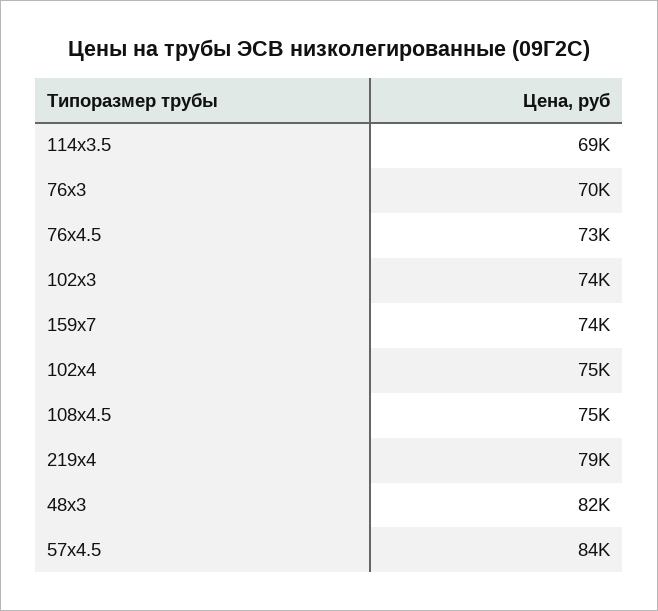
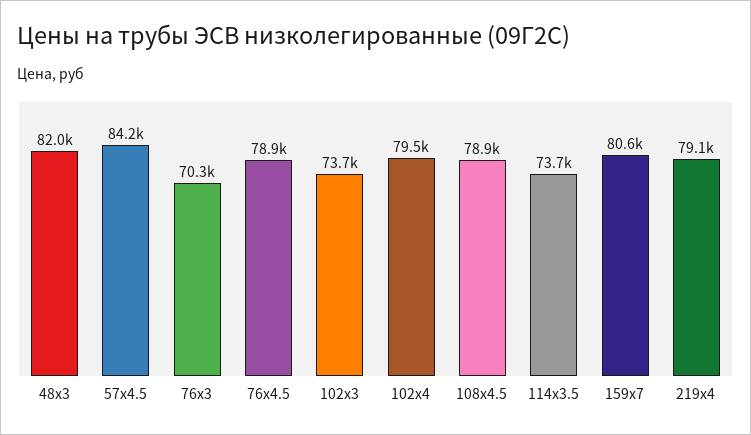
114x3.5: 69000 -> 73700
76x4.5: 73000 -> 78900
159x7: 74000 -> 80600
102x4: 75000 -> 79500
108x4.5: 75000 -> 78900

